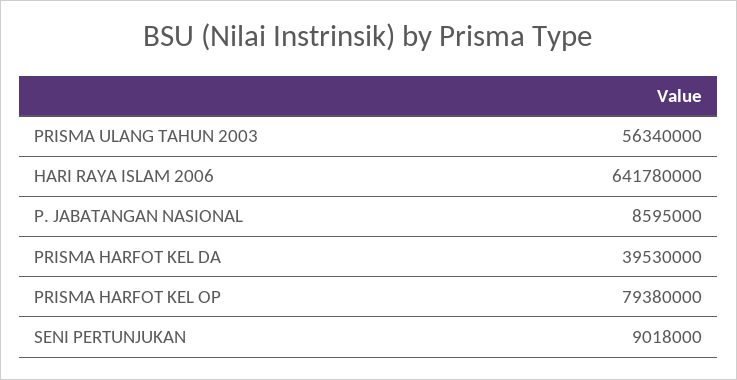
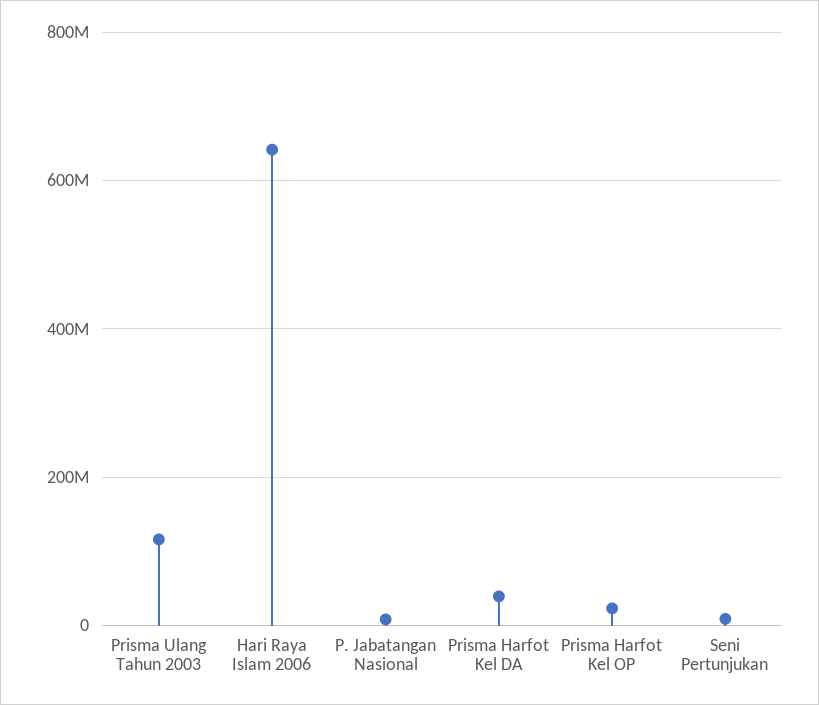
PRISMA ULANG TAHUN 2003: 56340000 -> 120000000
PRISMA HARFOT KEL OP: 79380000 -> 20000000

